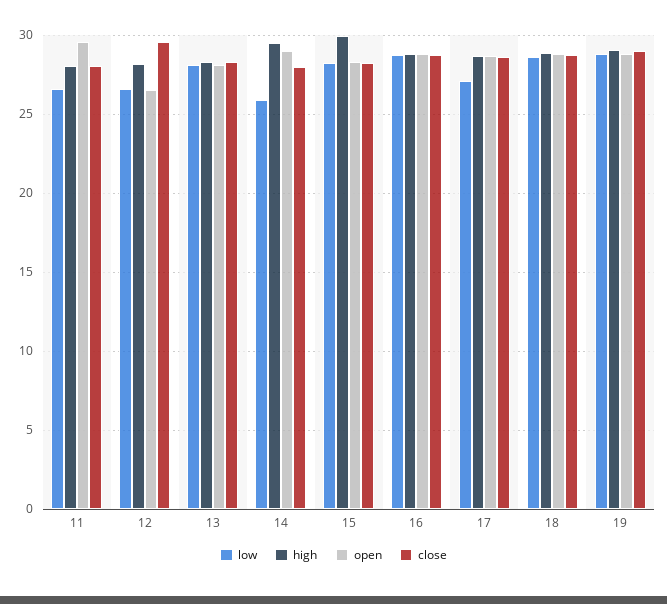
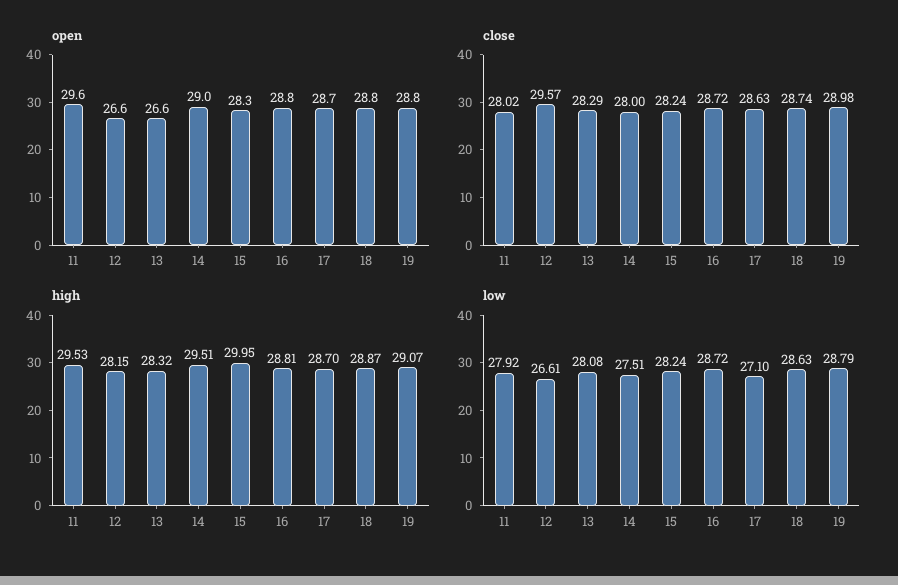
low, 11: 26.5 -> 27.92
high, 11: 28 -> 29.53
open, 13: 28 -> 26.6
low, 14: 26 -> 27.51

